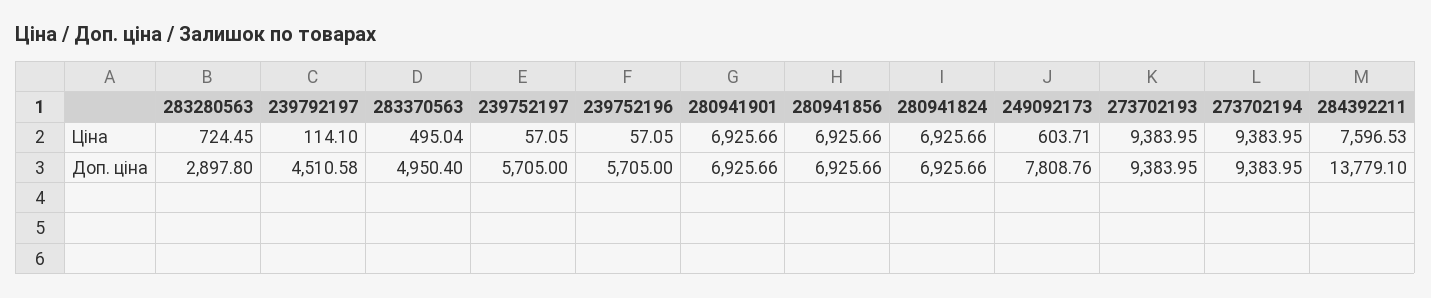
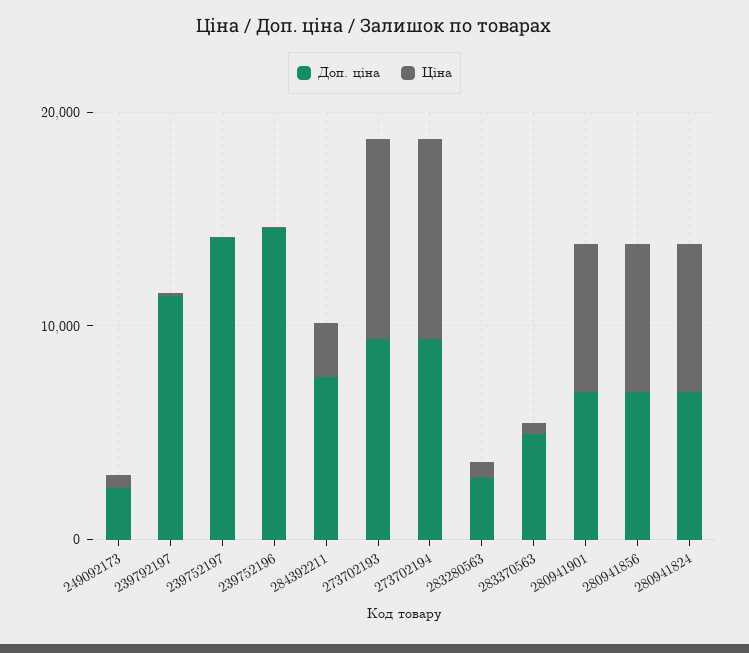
Ціна, 284392211: 7596.53 -> 2000
Доп. ціна, 239792197: 4510.58 -> 12000
Доп. ціна, 239752197: 5705 -> 14000
Доп. ціна, 239752196: 5705 -> 14000
Доп. ціна, 249092173: 7808.76 -> 2000
Доп. ціна, 284392211: 13779.1 -> 8000

